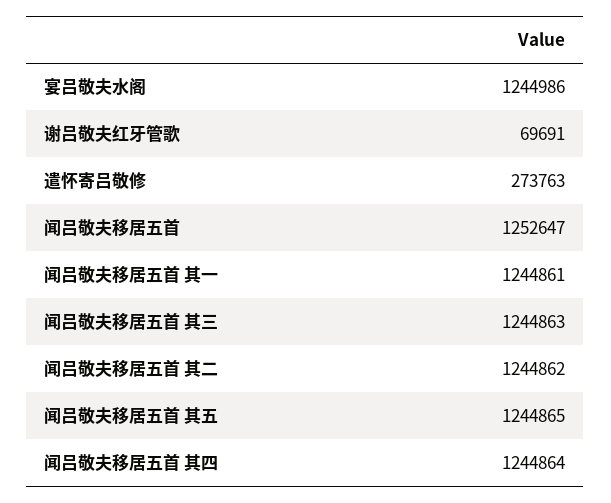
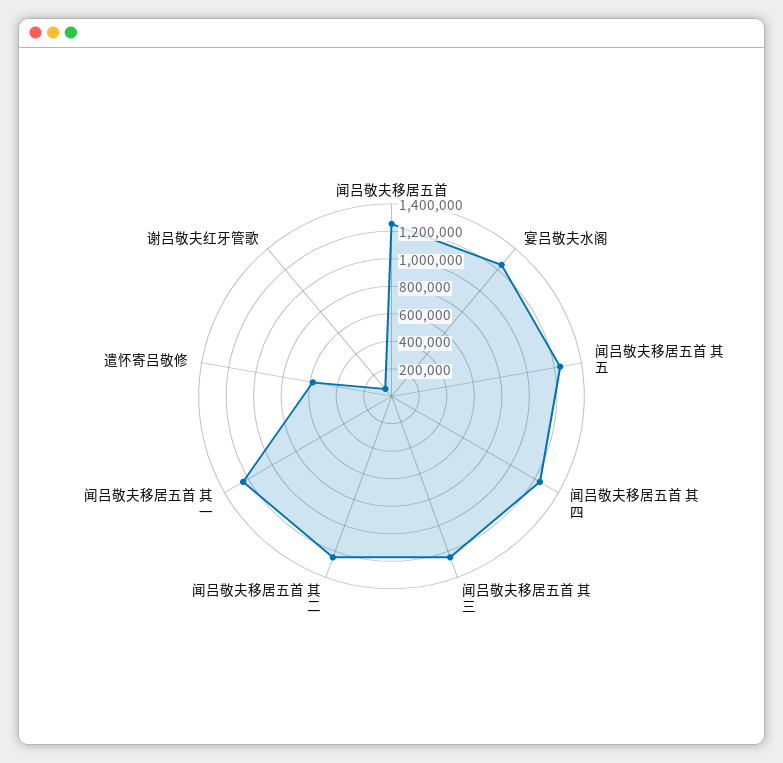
遣怀寄吕敬修: 273763 -> 600000

